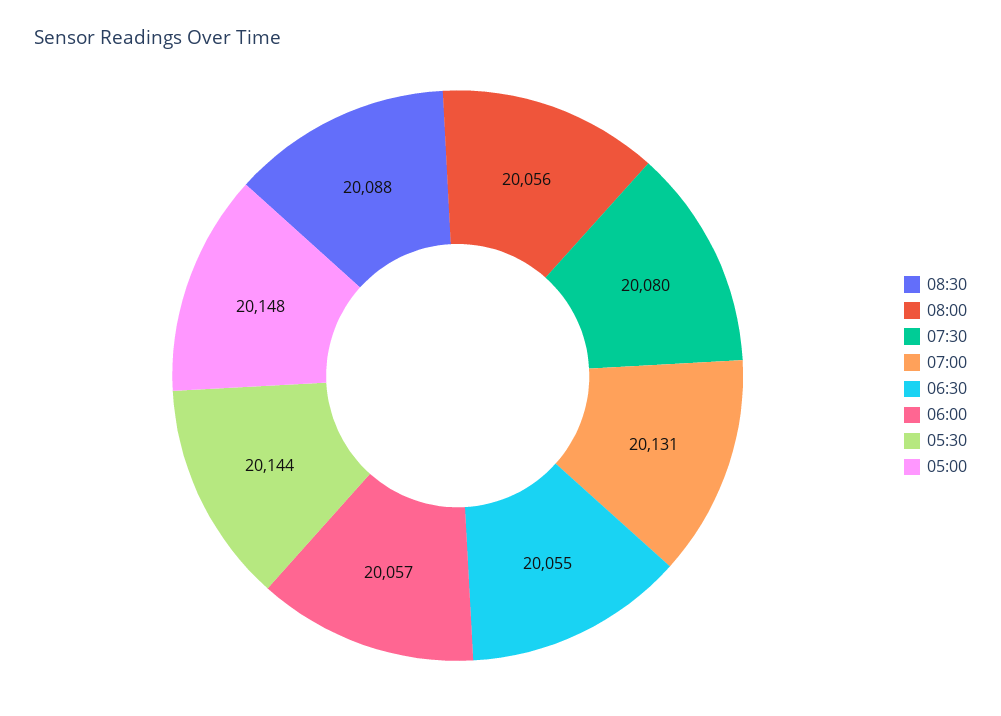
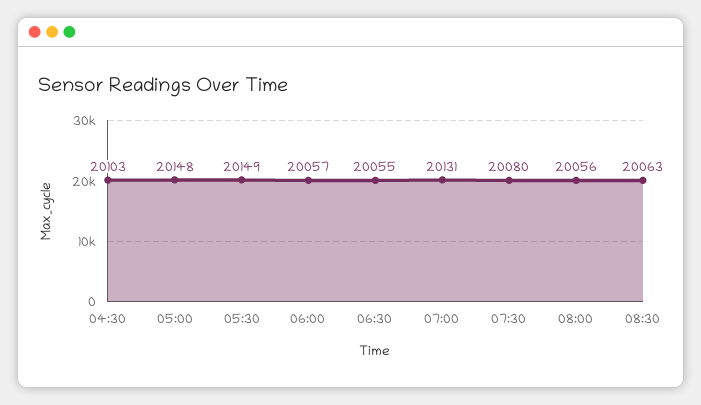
08:30: 20088 -> 20063
05:30: 20144 -> 20149
04:30: none -> 20103

